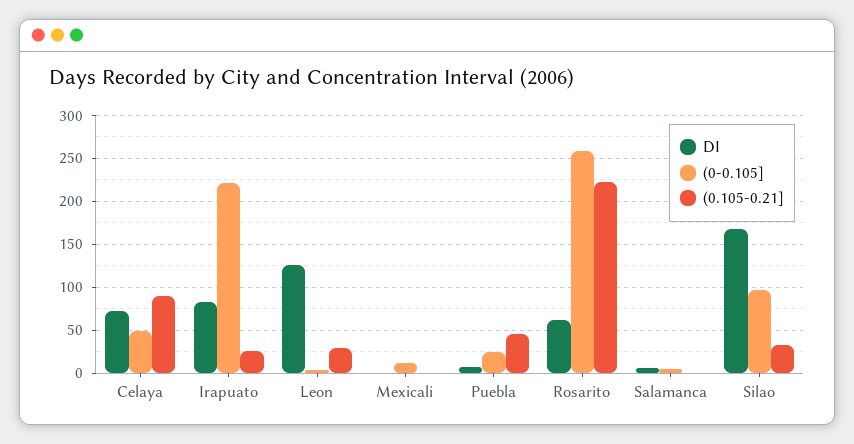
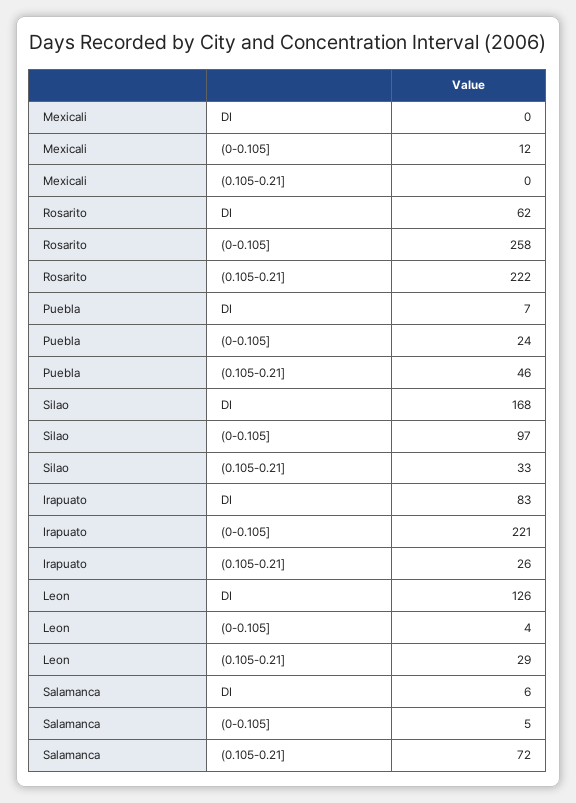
DI, Celaya: 70 -> none
(0-0.105], Celaya: 50 -> none
(0.105-0.21], Celaya: 90 -> none
(0.105-0.21], Salamanca: 0 -> 72

